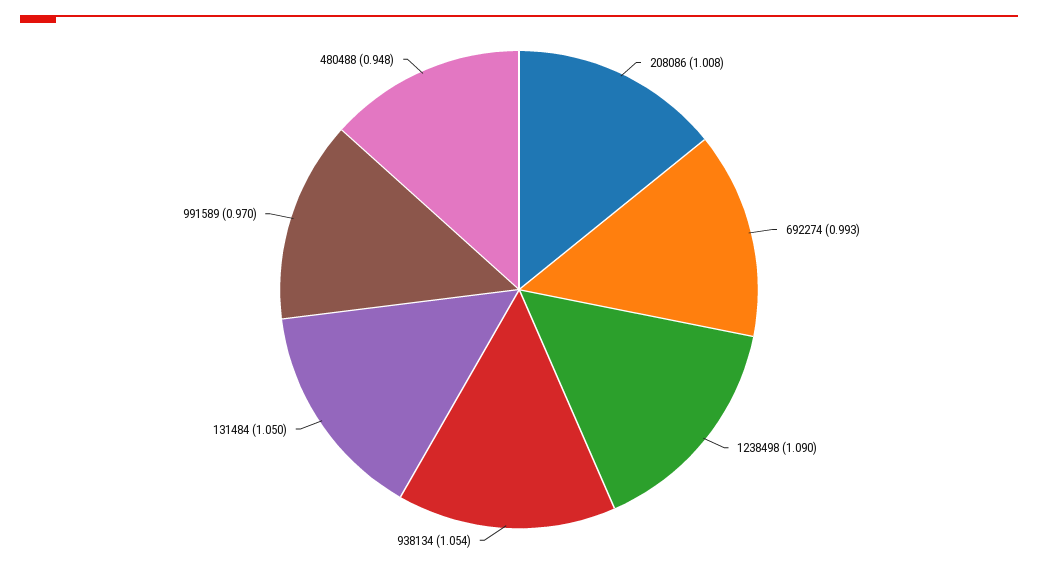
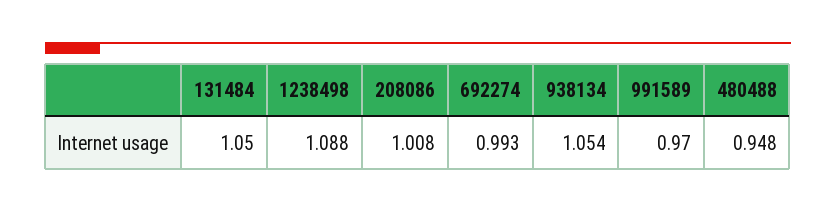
1238498: 1.09 -> 1.088

